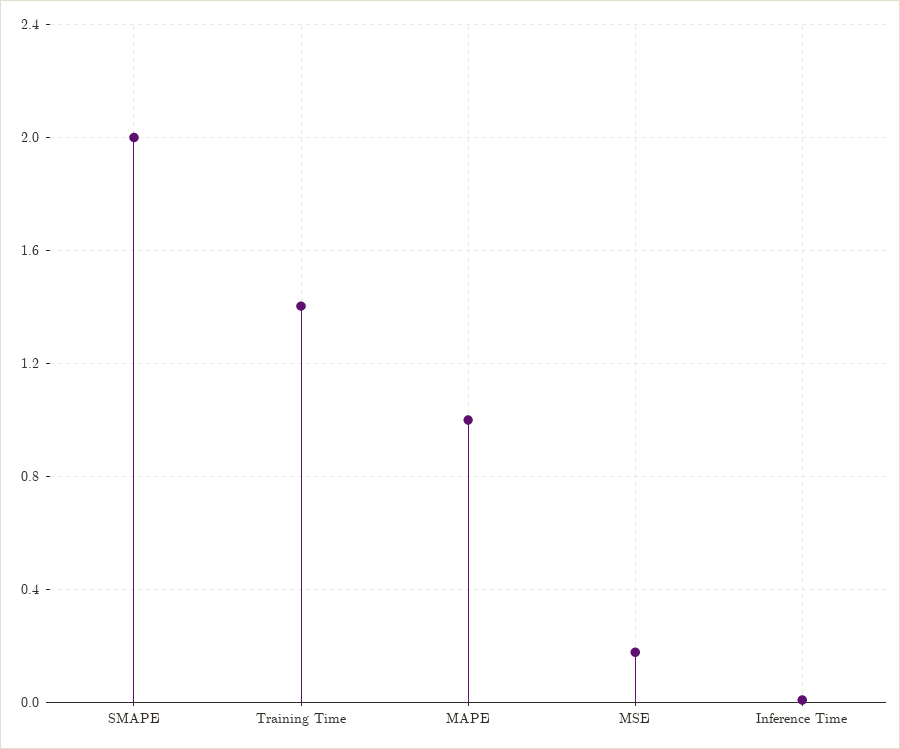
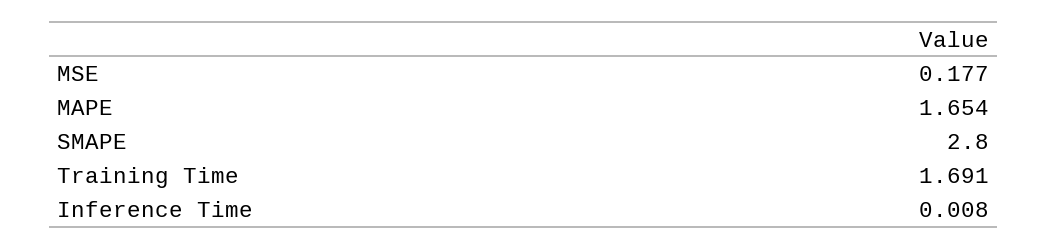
SMAPE: 2 -> 2.8
Training Time: 1.4 -> 1.691
MAPE: 1 -> 1.654

